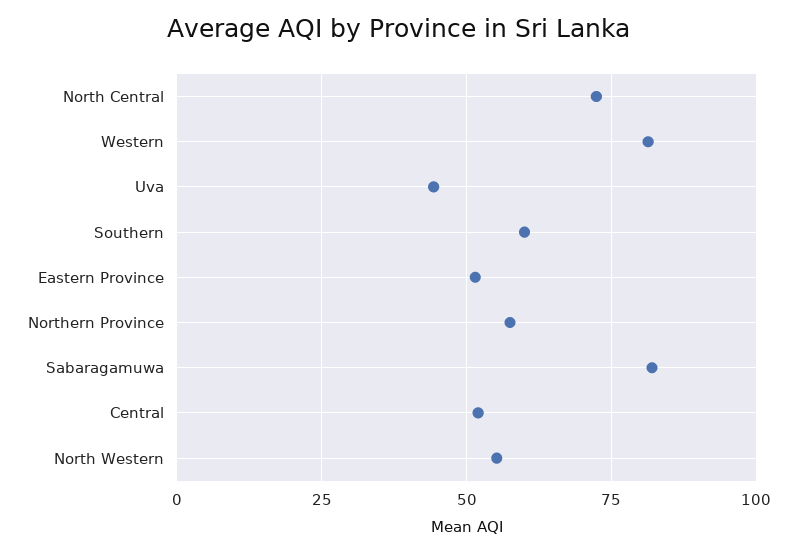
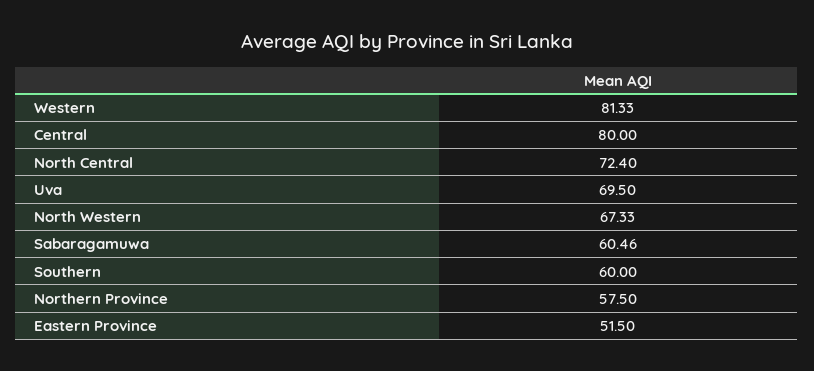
Uva: 45 -> 69.5
Sabaragamuwa: 82.5 -> 60.46
Central: 52.5 -> 80
North Western: 55 -> 67.33

